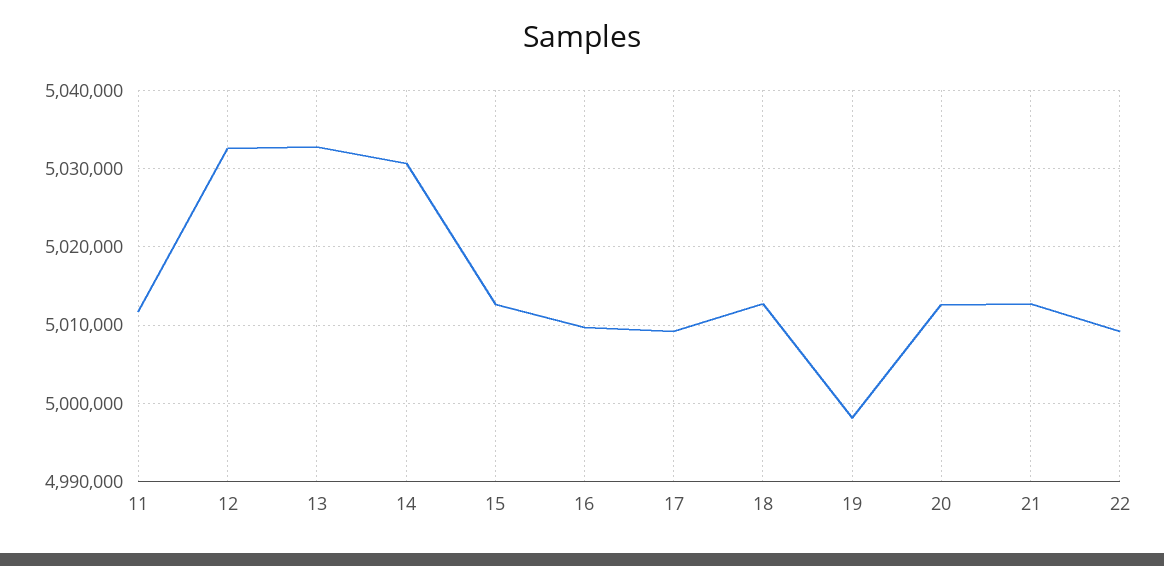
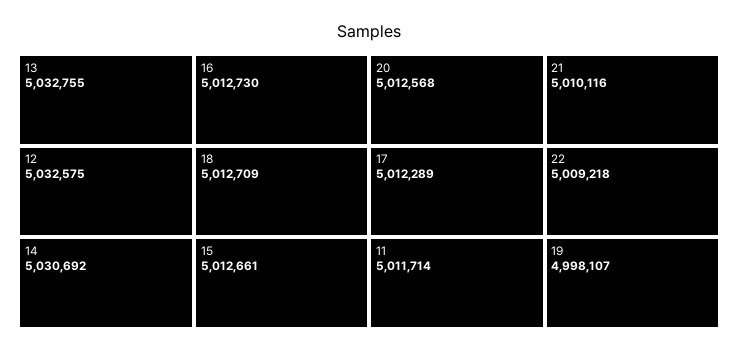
16: 5010000 -> 5012730
17: 5009000 -> 5012289
21: 5013000 -> 5010116

